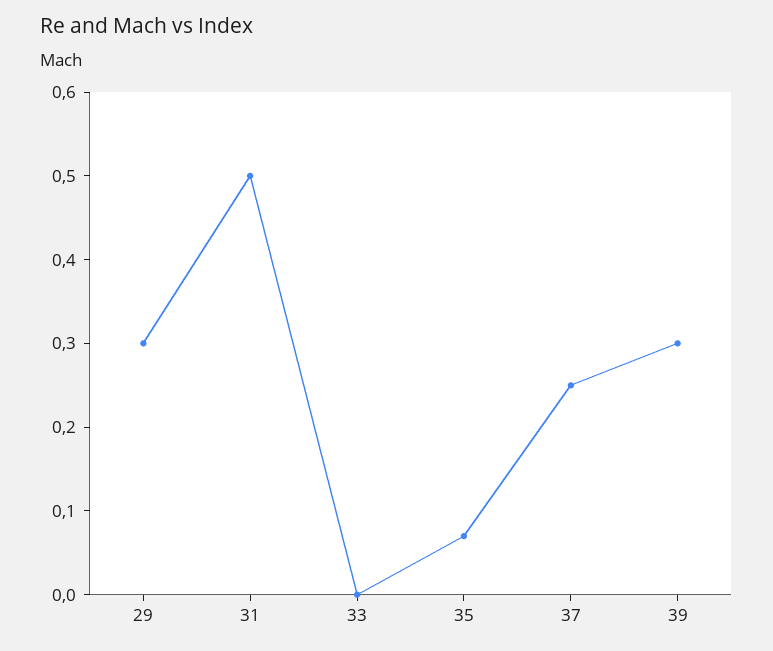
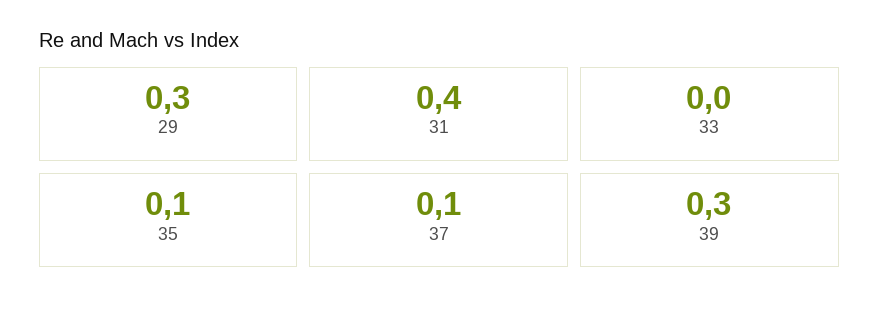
31: 0.5 -> 0.4
35: 0.07 -> 0.1
37: 0.25 -> 0.1

